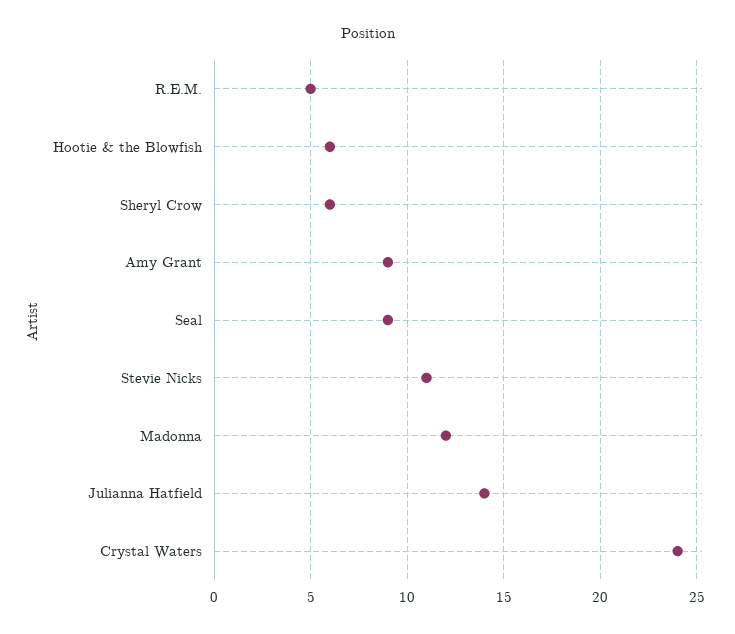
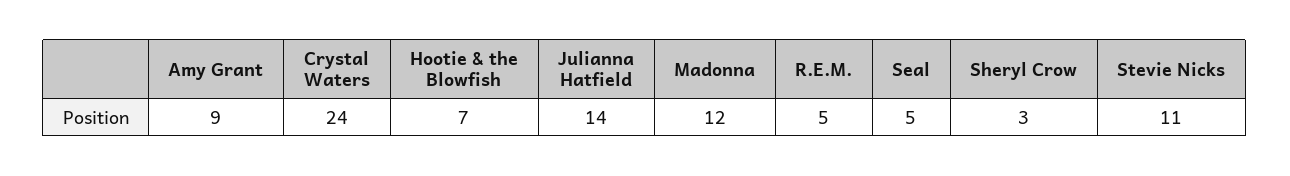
Hootie & the Blowfish: 6 -> 7
Sheryl Crow: 6 -> 3
Seal: 9 -> 5

